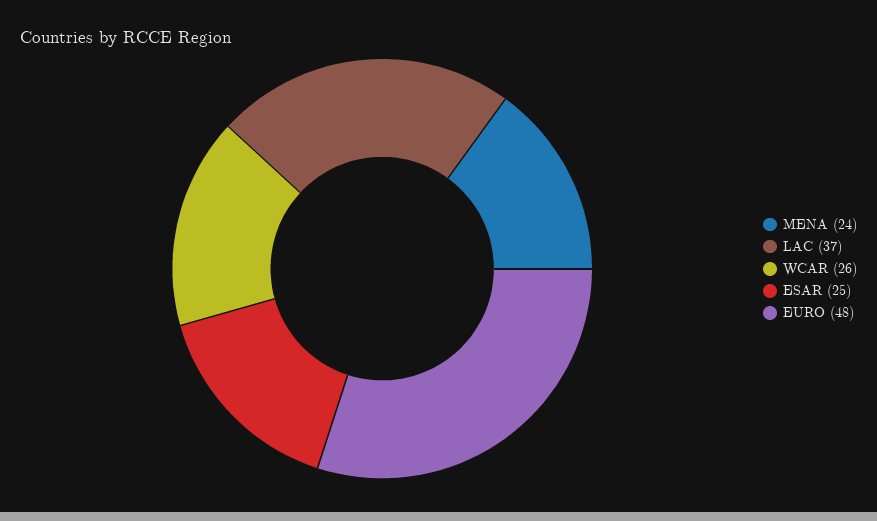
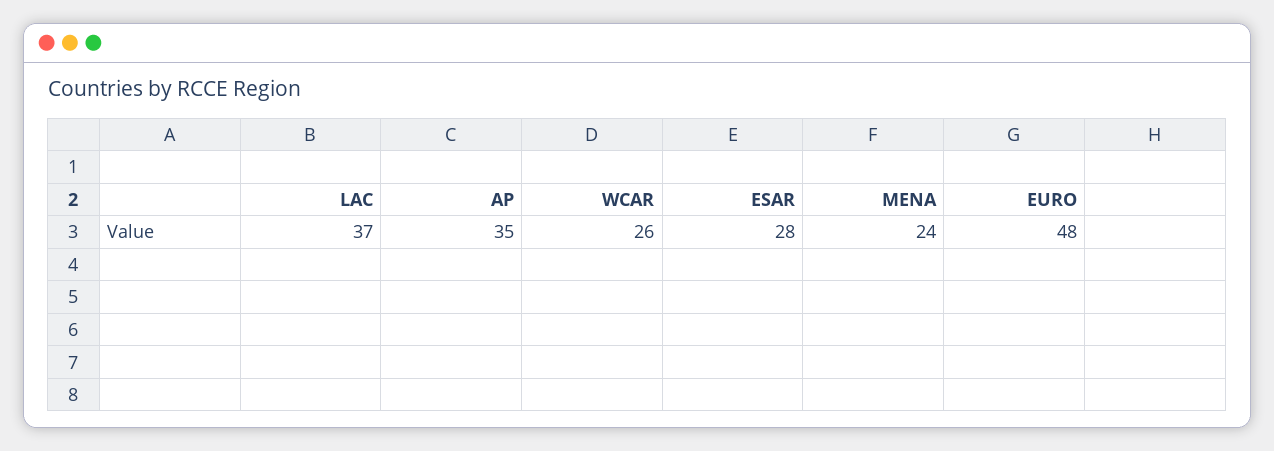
ESAR: 25 -> 28
AP: none -> 35

